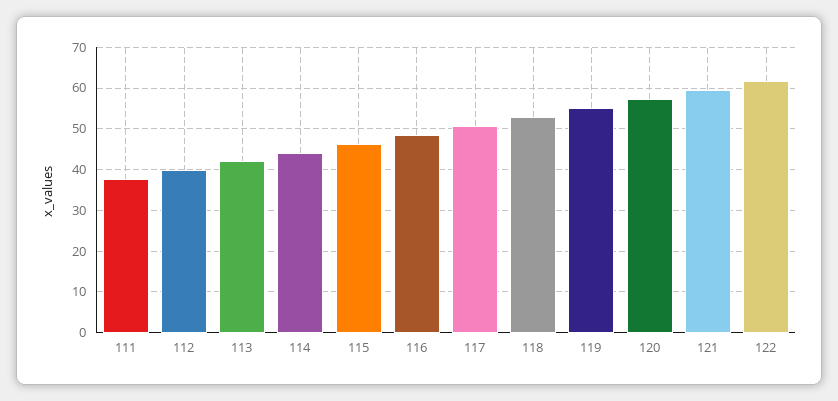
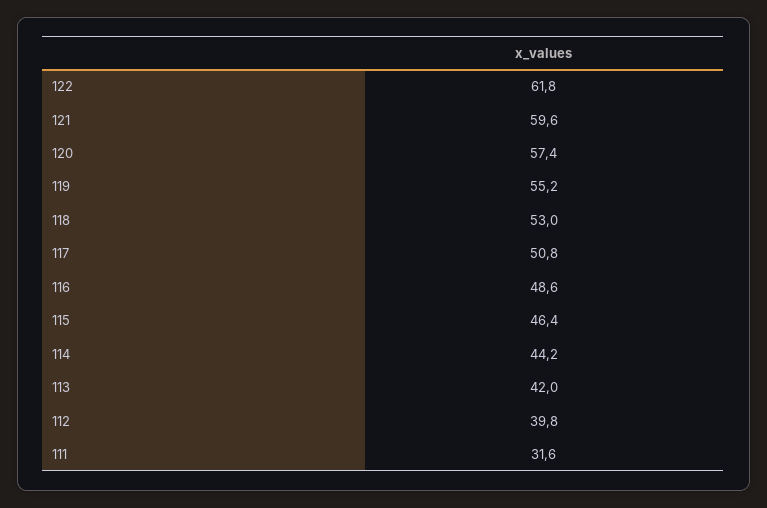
111: 38 -> 31.6

